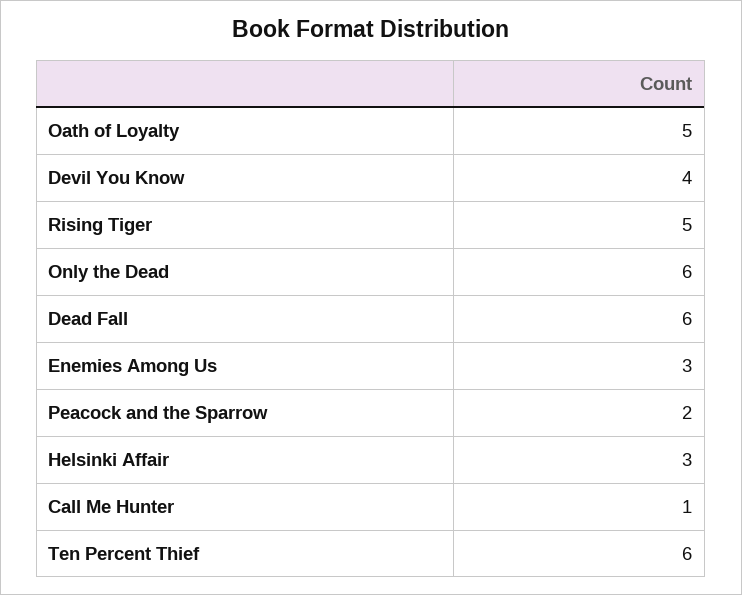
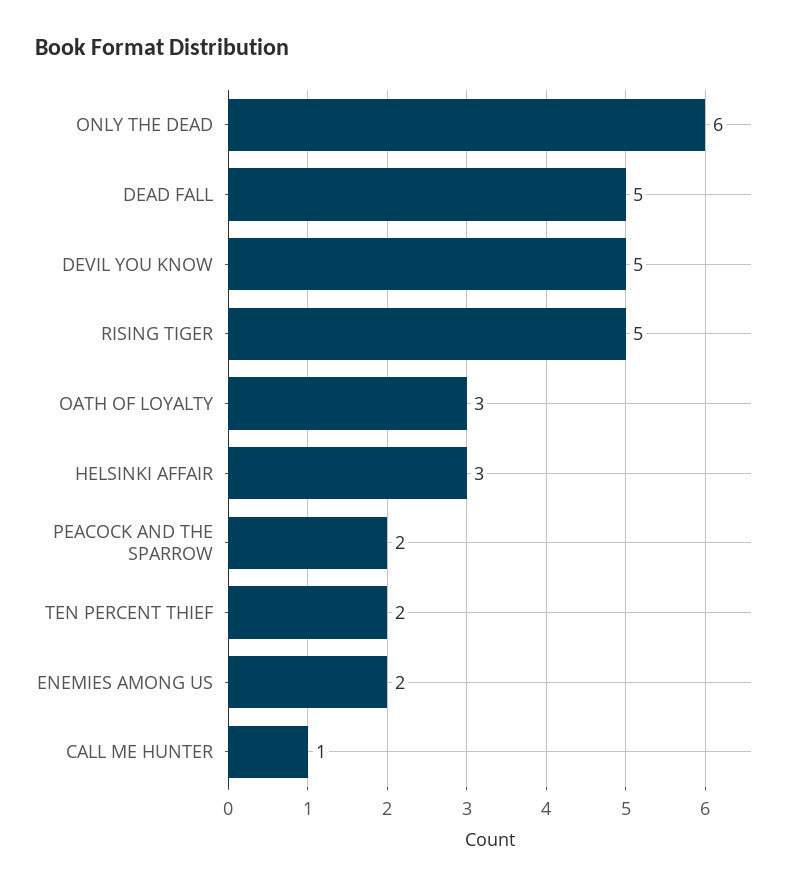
Oath of Loyalty: 5 -> 3
Devil You Know: 4 -> 5
Dead Fall: 6 -> 5
Enemies Among Us: 3 -> 2
Ten Percent Thief: 6 -> 2

